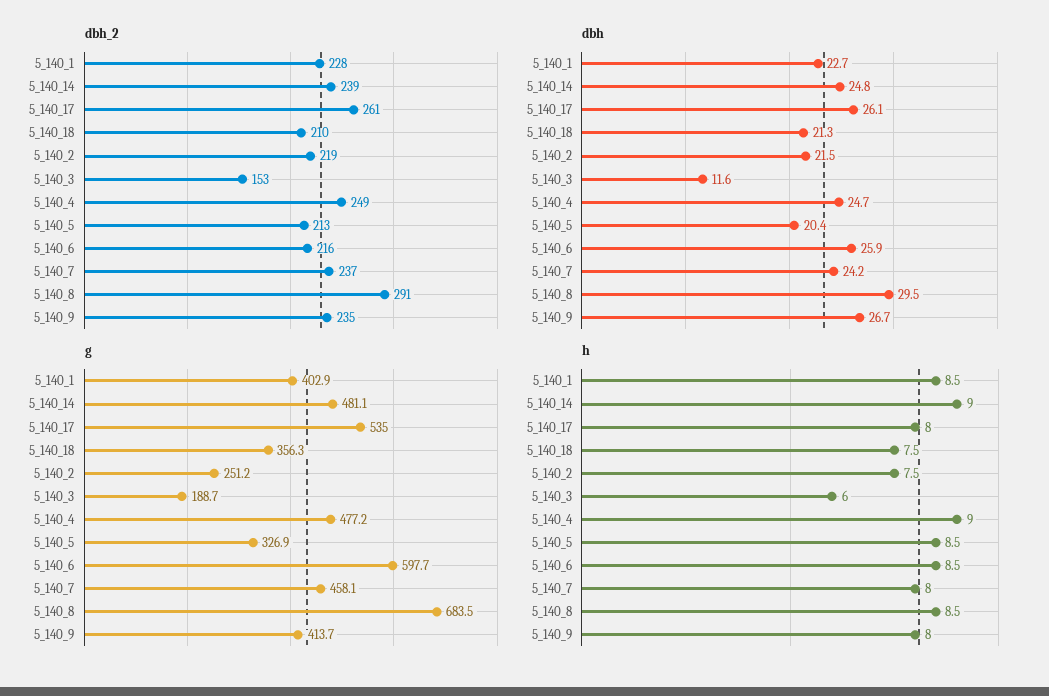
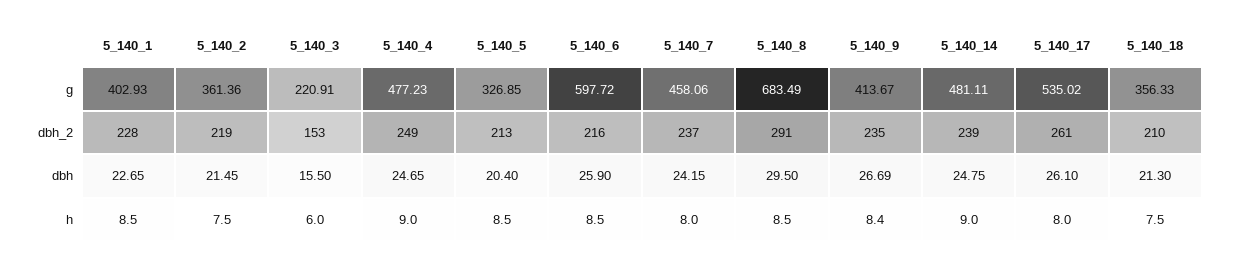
dbh, 5_140_3: 11.6 -> 15.5
g, 5_140_2: 251.2 -> 361.36
g, 5_140_3: 188.7 -> 220.91
h, 5_140_9: 8 -> 8.4

